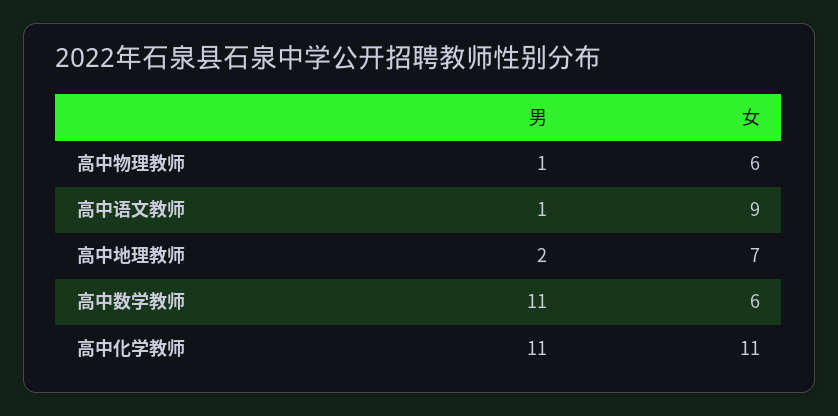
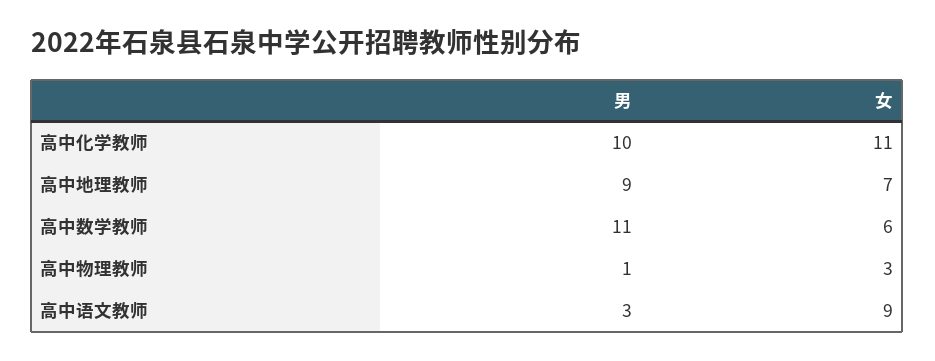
女, 高中物理教师: 6 -> 3
男, 高中语文教师: 1 -> 3
男, 高中地理教师: 2 -> 9
男, 高中化学教师: 11 -> 10

